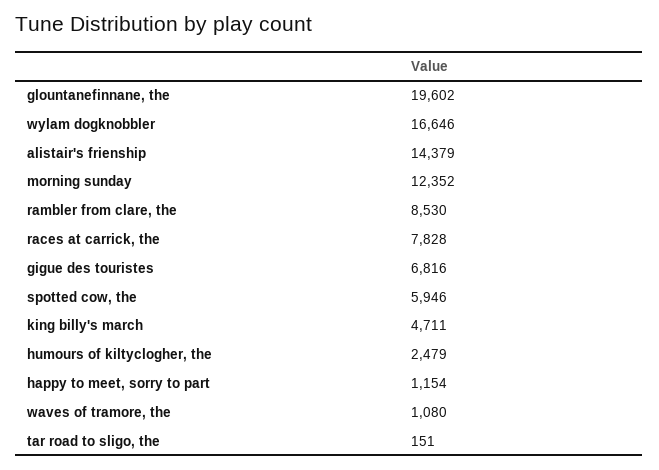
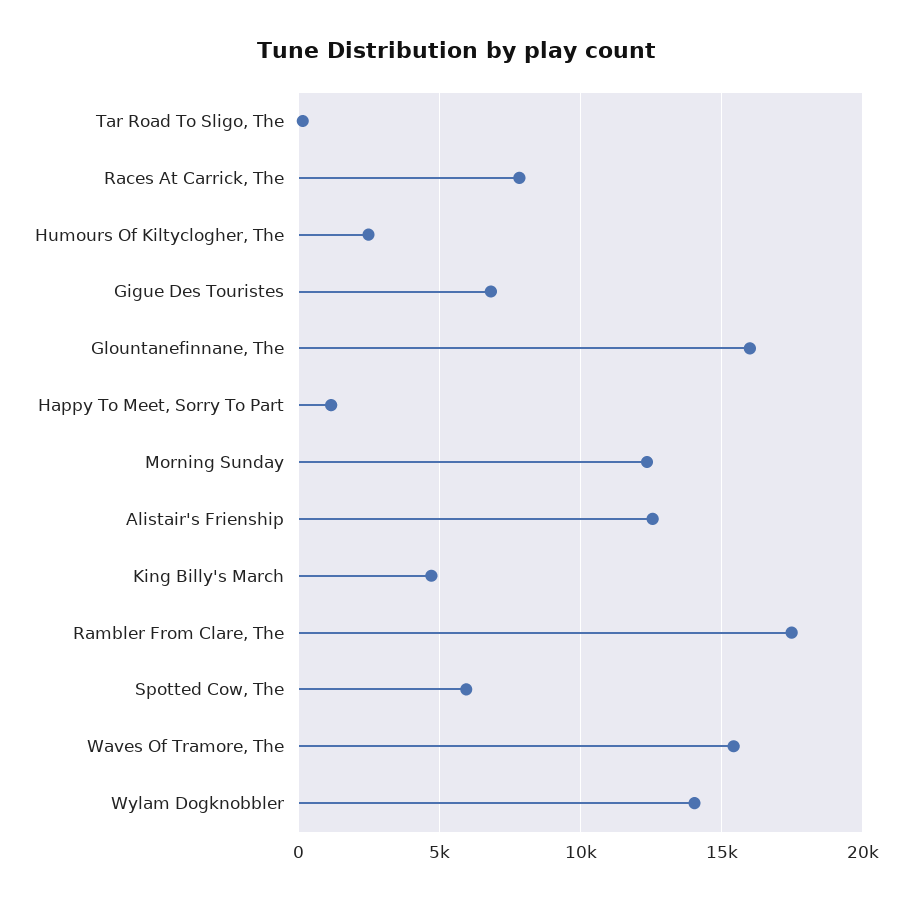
glountanefinnane, the: 19602 -> 16000
wylam dogknobbler: 16646 -> 14000
alistair's frienship: 14379 -> 12500
rambler from clare, the: 8530 -> 17500
waves of tramore, the: 1080 -> 15500

